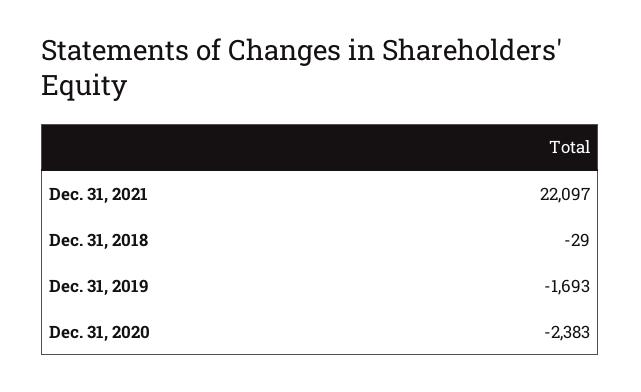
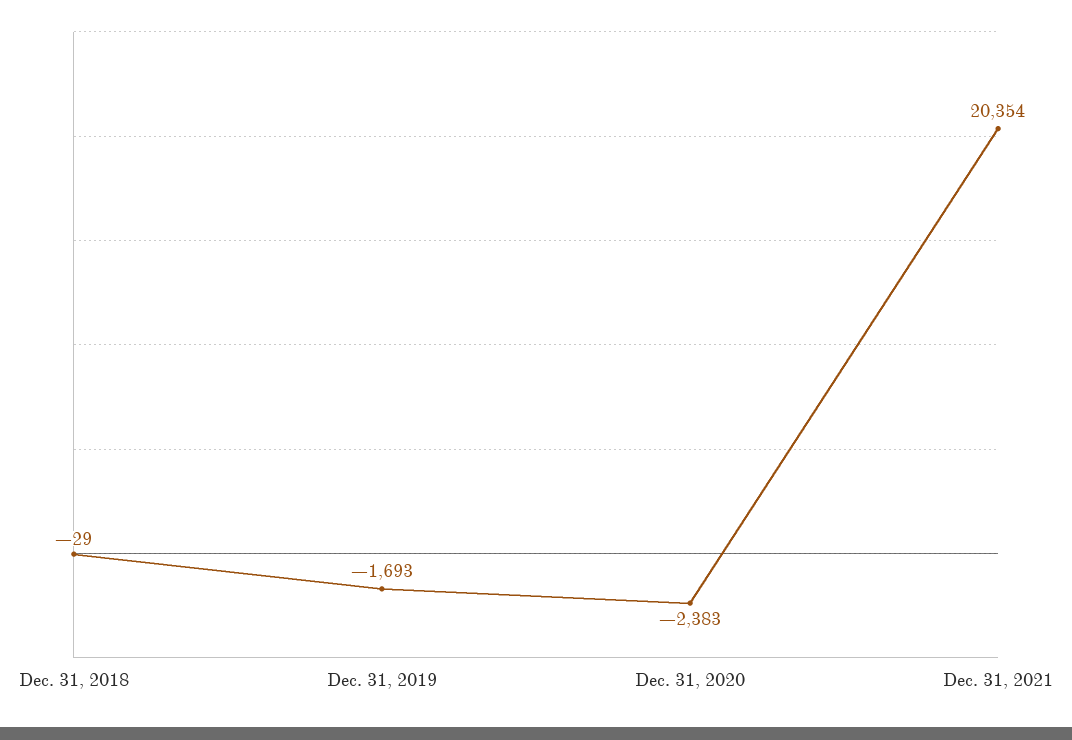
Dec. 31, 2021: 22097 -> 20354

